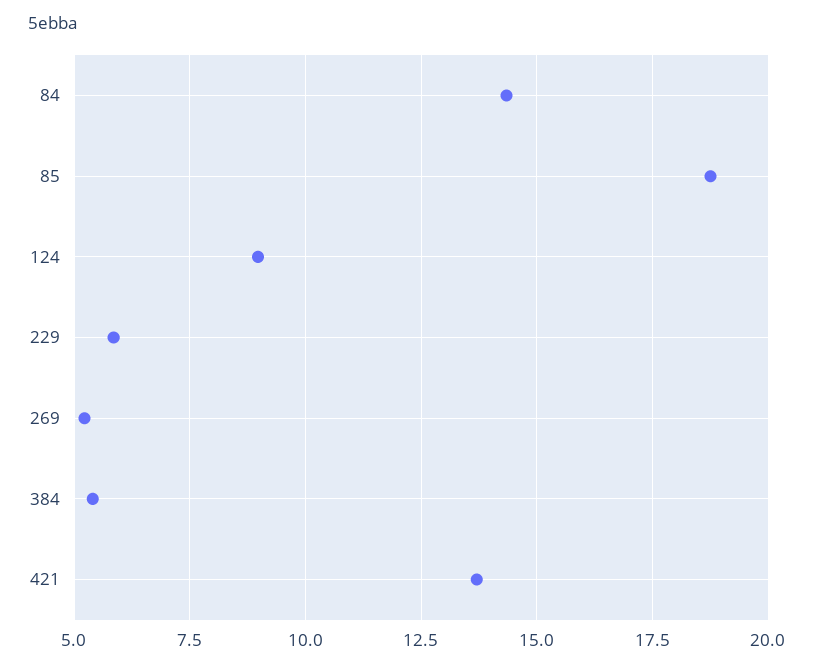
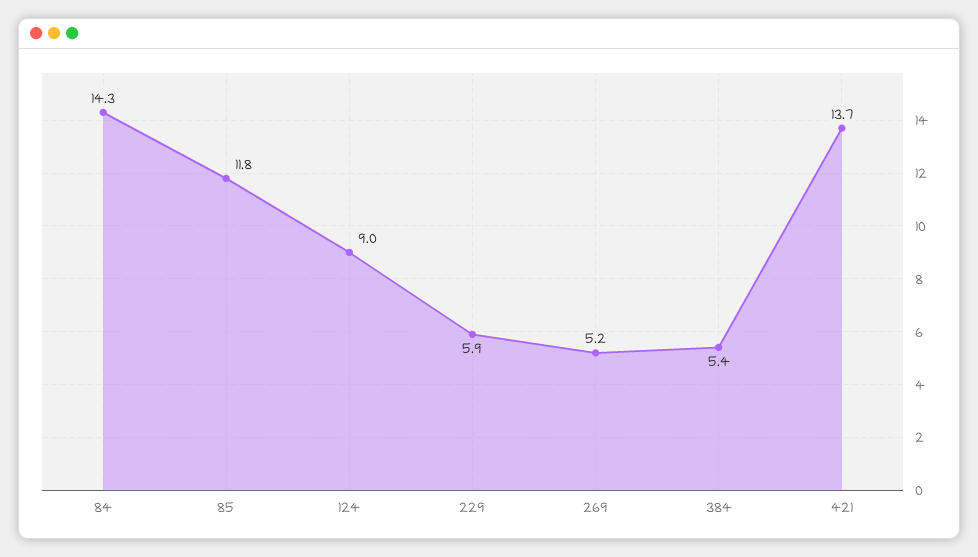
85: 18.75 -> 11.8

